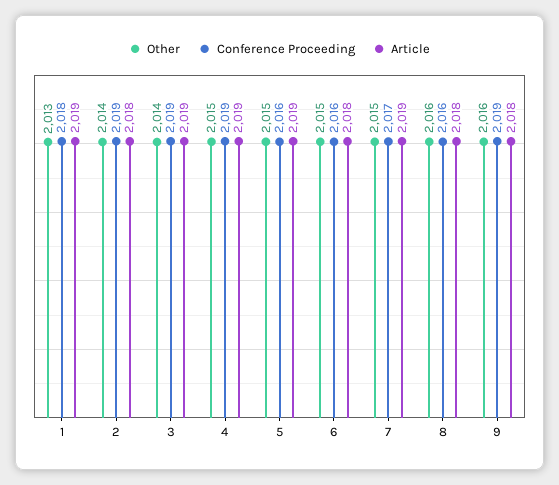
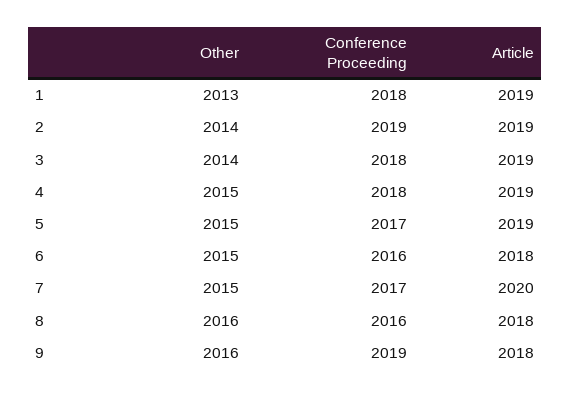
Article, 2: 2018 -> 2019
Conference Proceeding, 3: 2019 -> 2018
Conference Proceeding, 4: 2019 -> 2018
Conference Proceeding, 5: 2016 -> 2017
Article, 7: 2019 -> 2020

